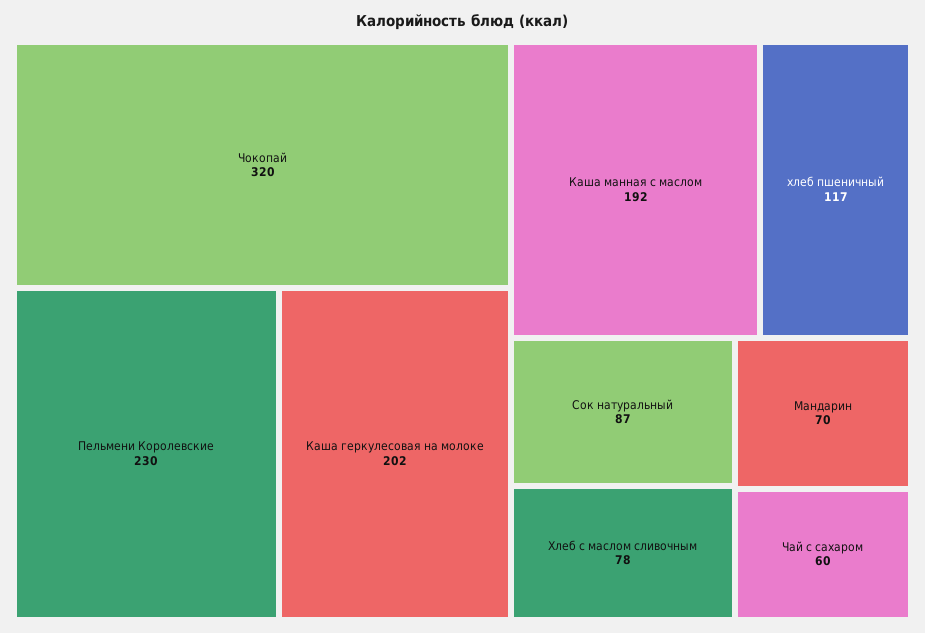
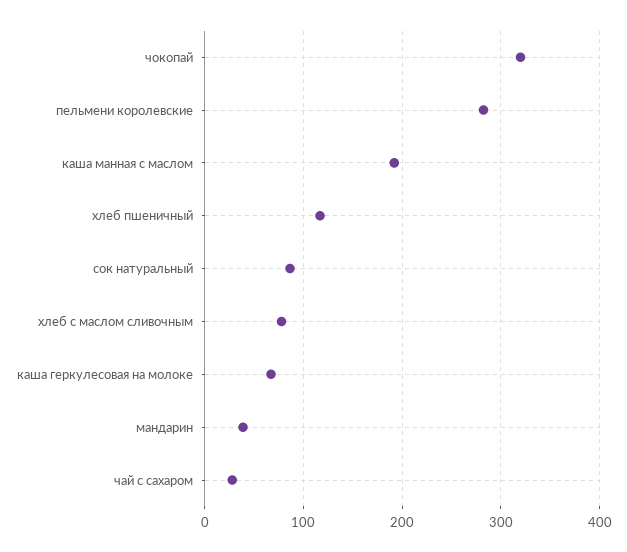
Пельмени Королевские: 230 -> 280
Каша геркулесовая на молоке: 202 -> 70
Мандарин: 70 -> 40
Чай с сахаром: 60 -> 30

